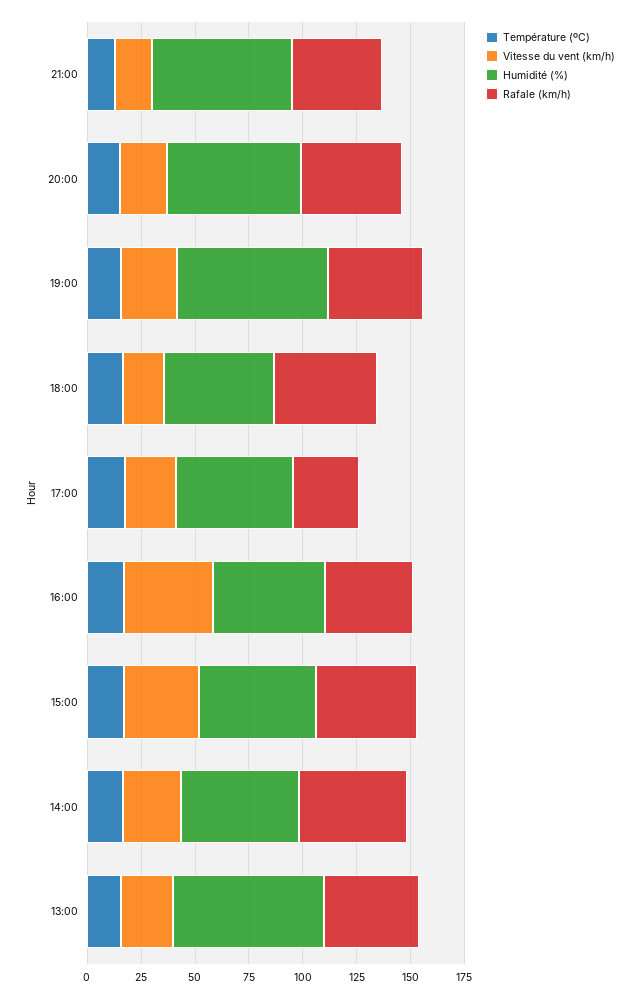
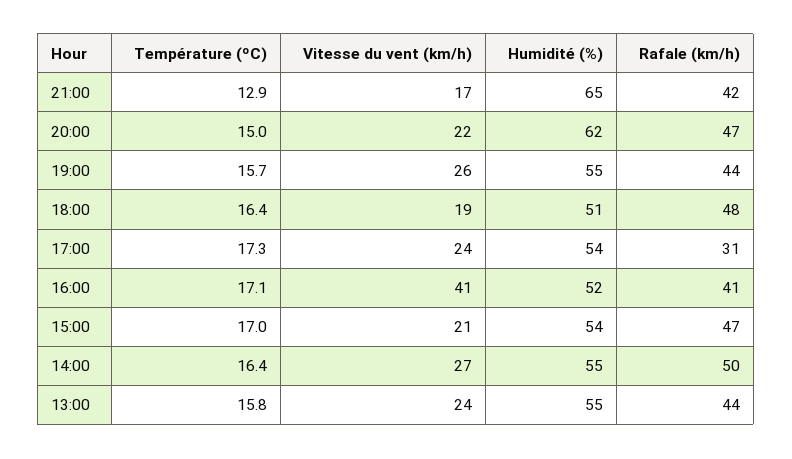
Humidité (%), 19:00: 70 -> 55
Vitesse du vent (km/h), 15:00: 35 -> 21
Humidité (%), 13:00: 70 -> 55

